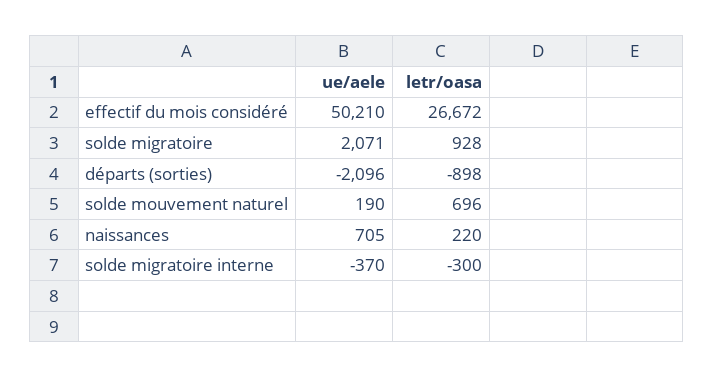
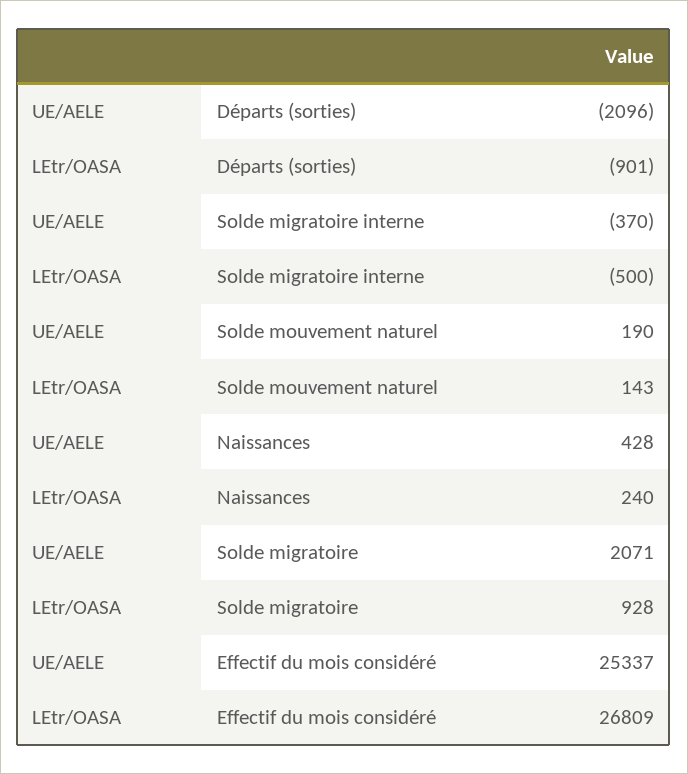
ue/aele, effectif du mois considéré: 50210 -> 25337
letr/oasa, effectif du mois considéré: 26672 -> 26809
letr/oasa, départs (sorties): -898 -> -901
letr/oasa, solde mouvement naturel: 696 -> 143
ue/aele, naissances: 705 -> 428
letr/oasa, naissances: 220 -> 240
letr/oasa, solde migratoire interne: -300 -> -500

